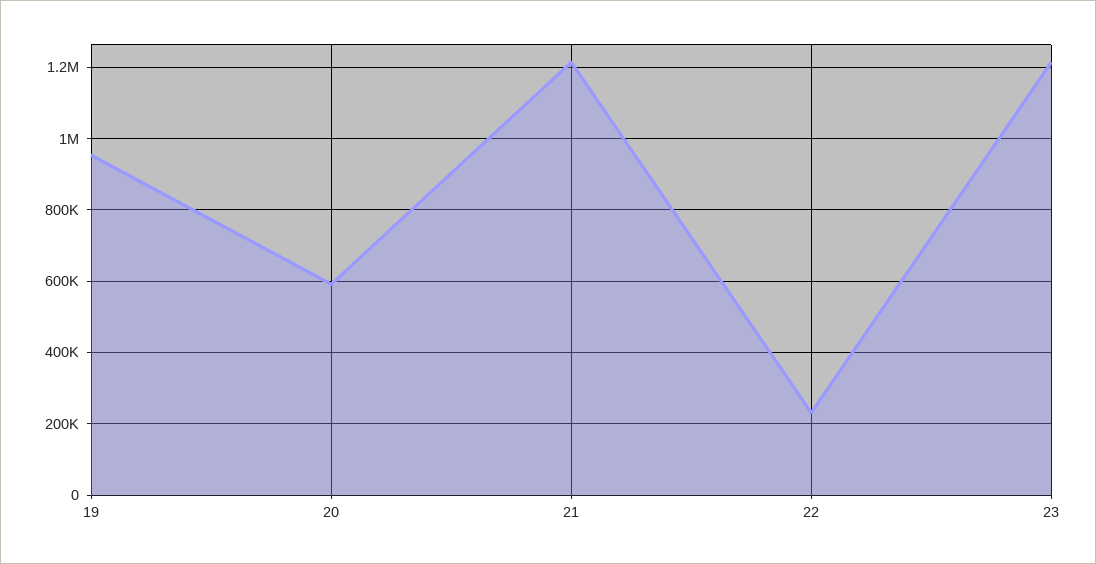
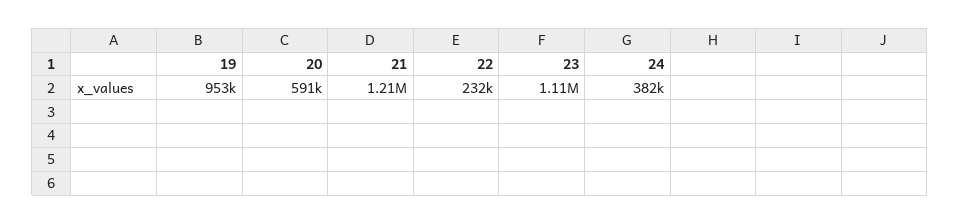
23: 1220000 -> 1110000
24: none -> 382000

